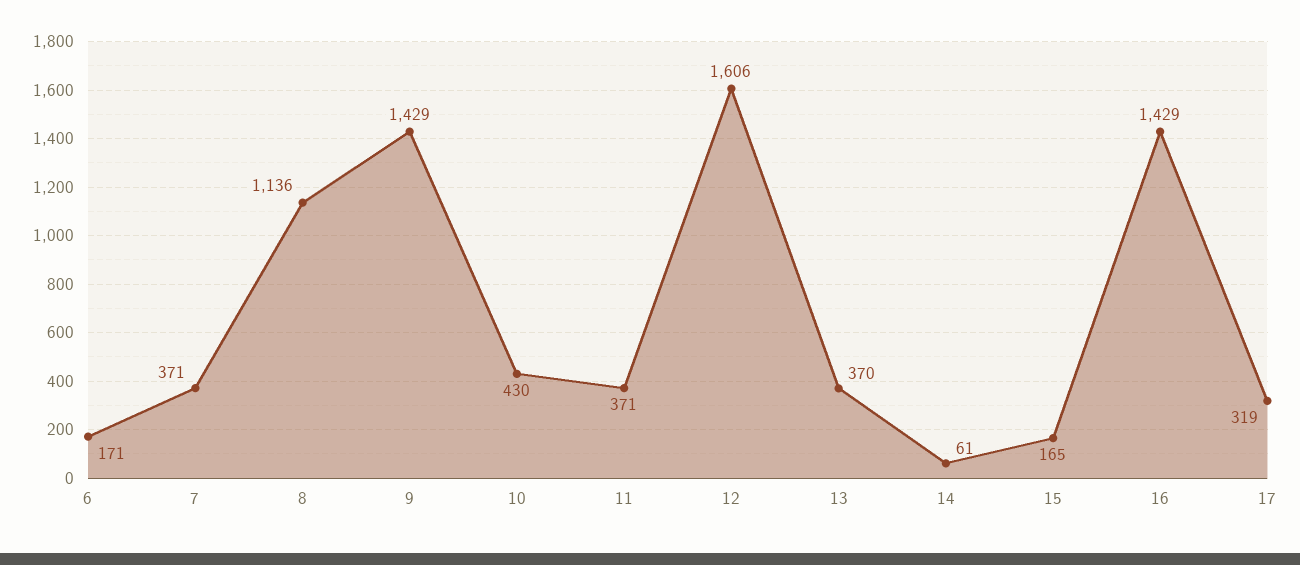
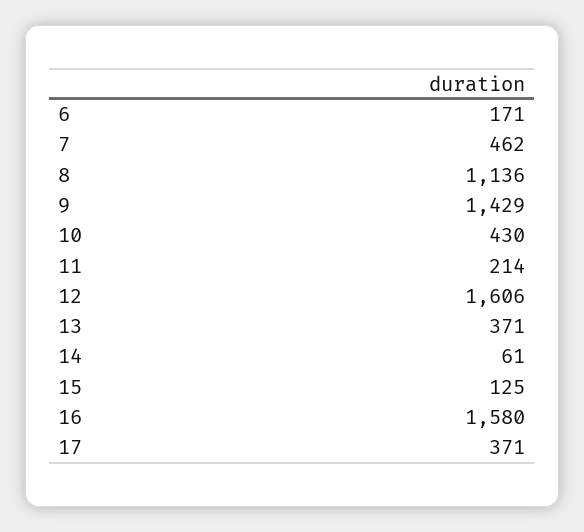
7: 371 -> 462
11: 371 -> 214
13: 370 -> 371
15: 165 -> 125
16: 1429 -> 1580
17: 319 -> 371

